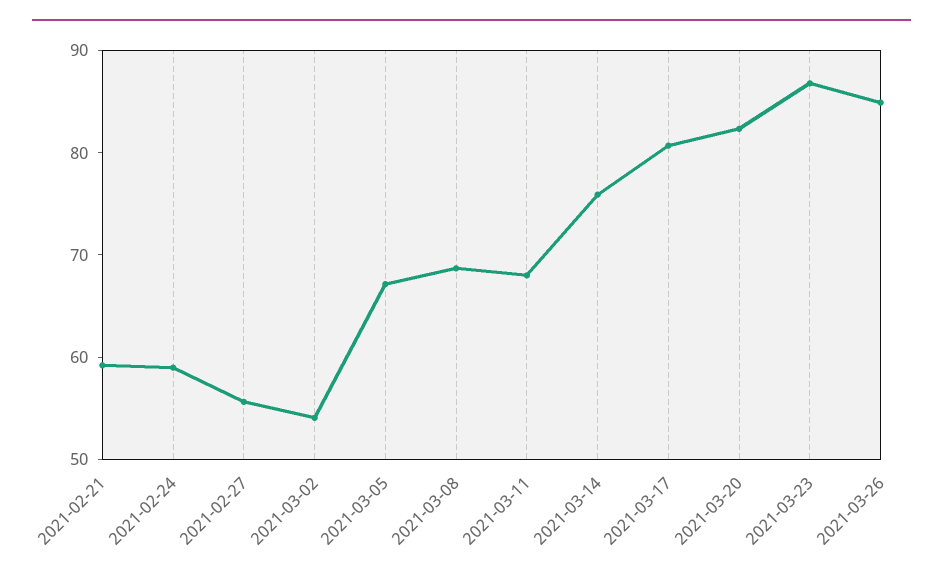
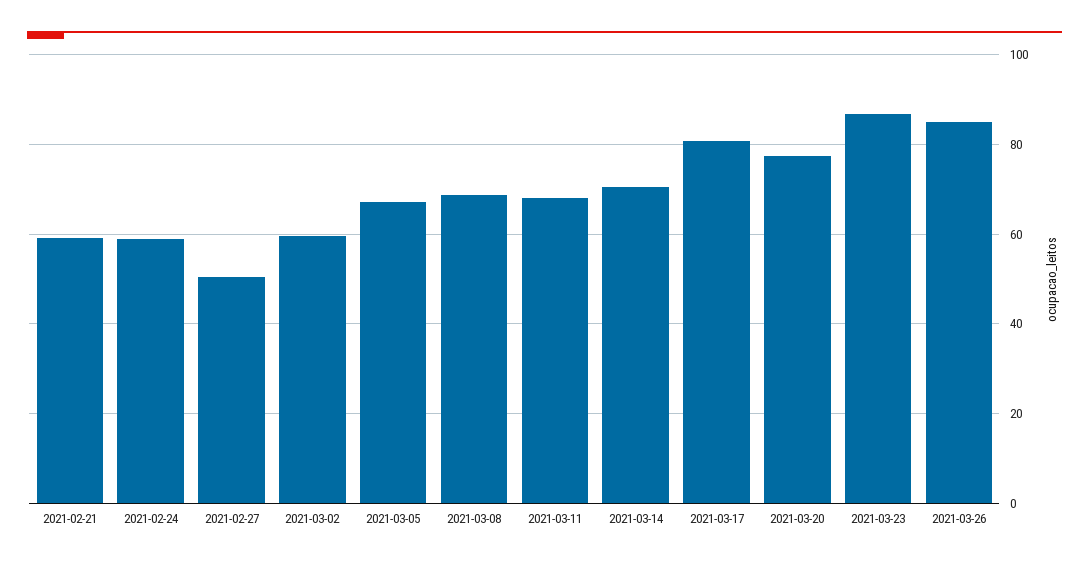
2021-02-27: 56 -> 50
2021-03-02: 54 -> 60
2021-03-14: 76 -> 70
2021-03-20: 82 -> 78

